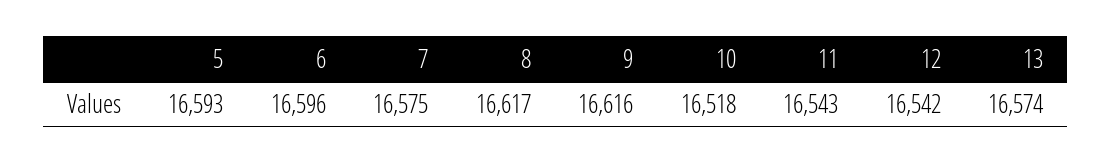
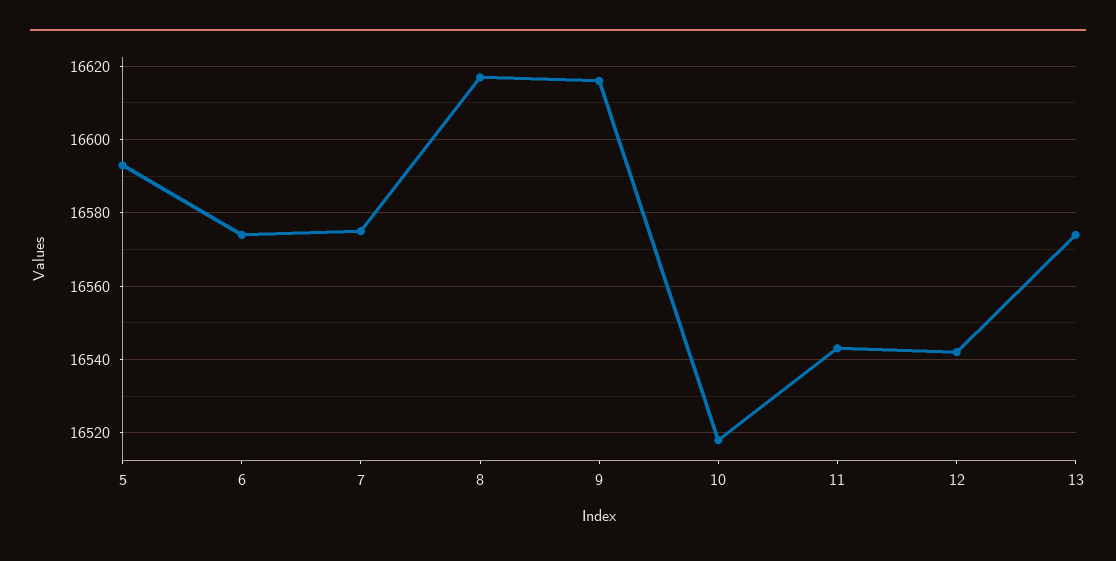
6: 16596 -> 16575

